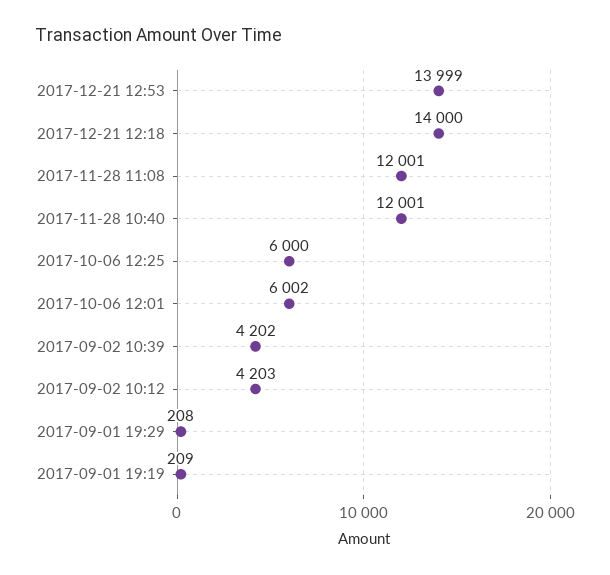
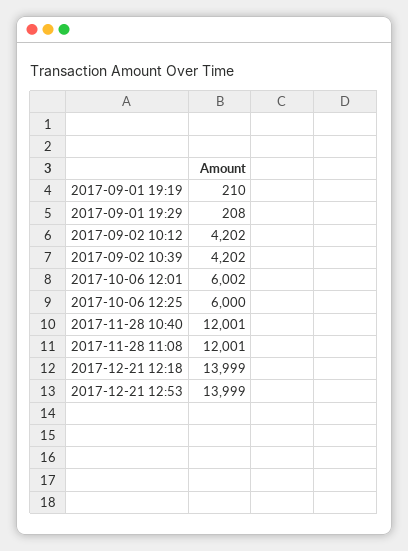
2017-12-21 12:18: 14000 -> 13999
2017-09-02 10:12: 4203 -> 4202
2017-09-01 19:19: 209 -> 210

